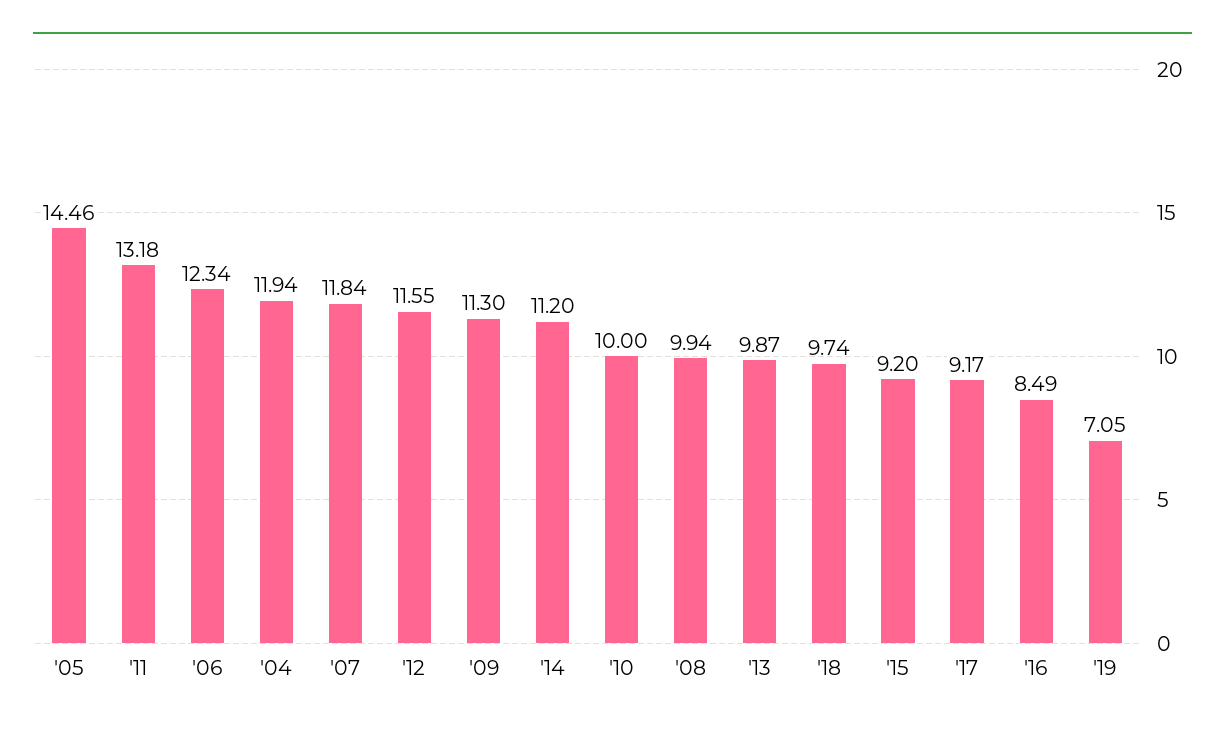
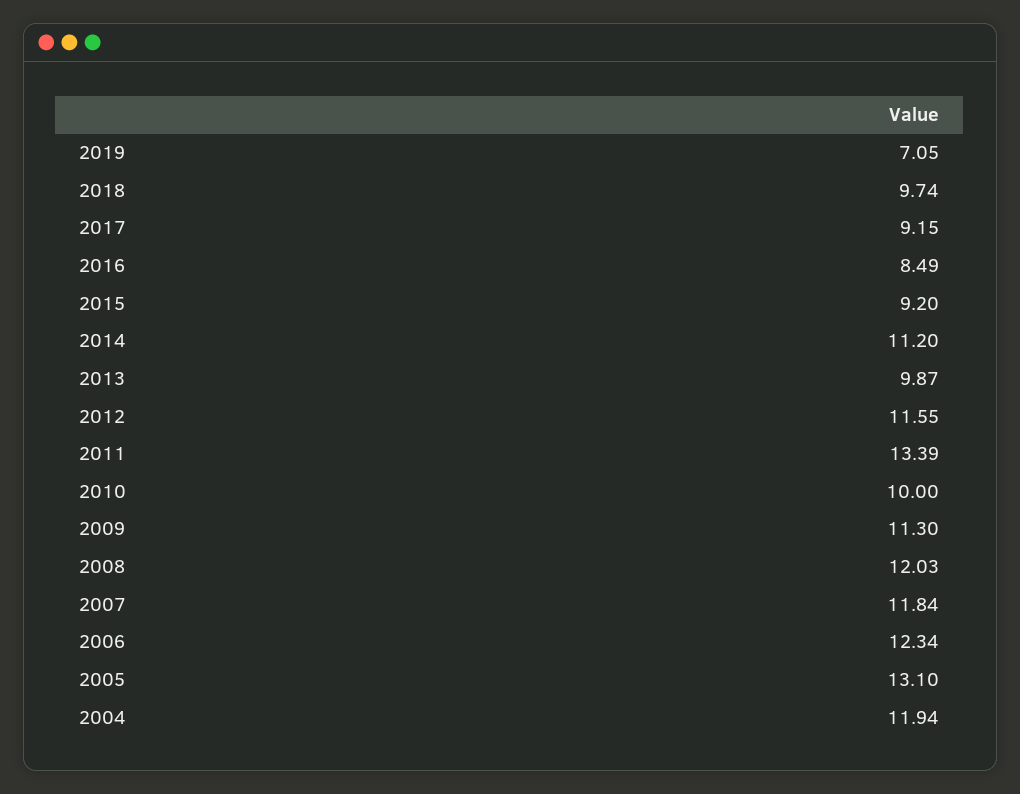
'05: 14.46 -> 13.1
'11: 13.18 -> 13.39
'08: 9.94 -> 12.03
'17: 9.17 -> 9.15

